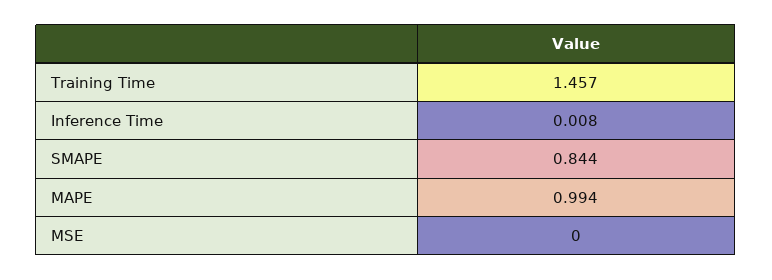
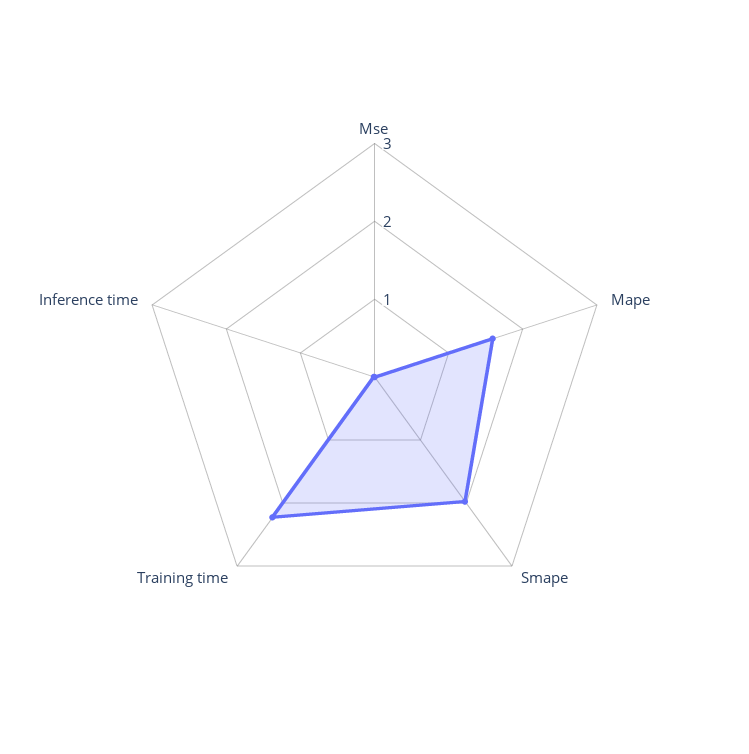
Training Time: 1.457 -> 2.2
SMAPE: 0.844 -> 2
MAPE: 0.994 -> 1.6

